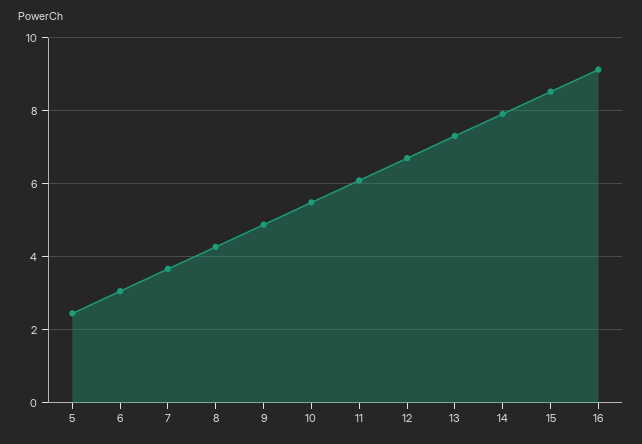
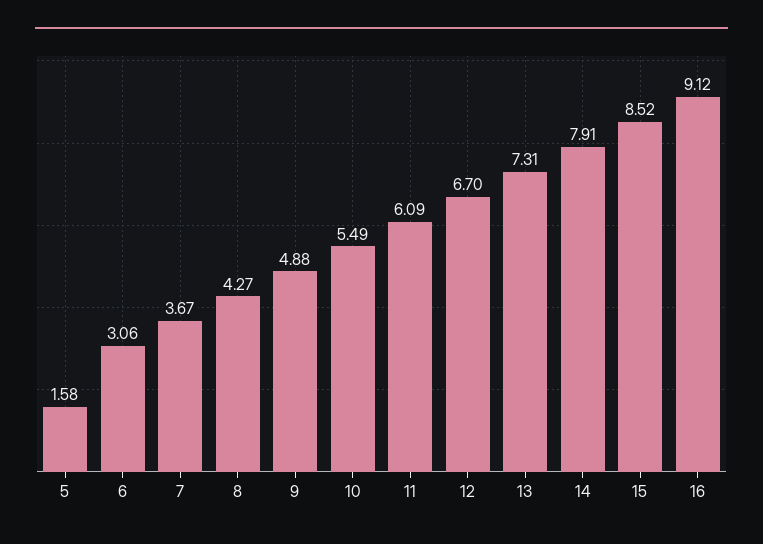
5: 2.4 -> 1.58

